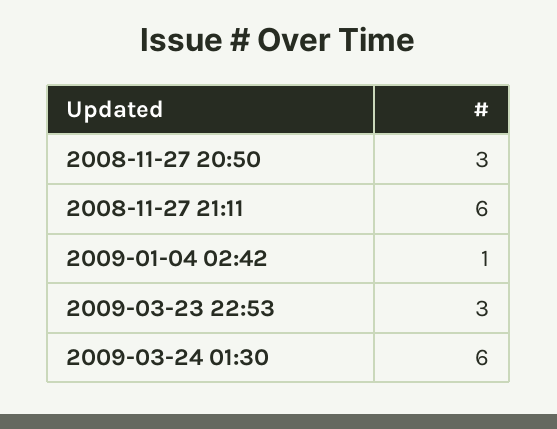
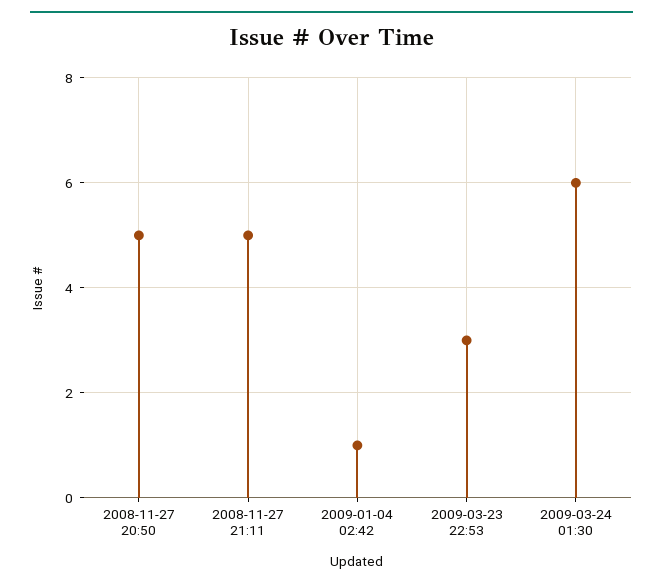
2008-11-27 20:50: 3 -> 5
2008-11-27 21:11: 6 -> 5

